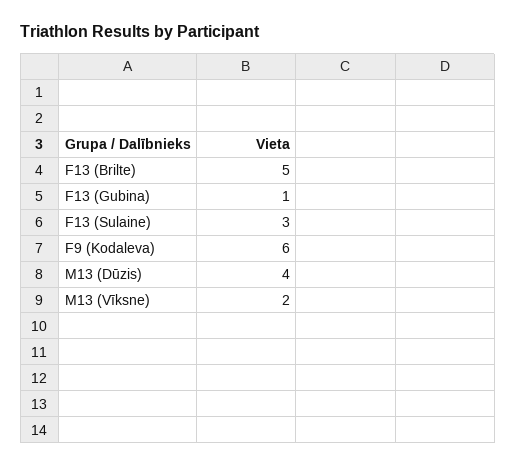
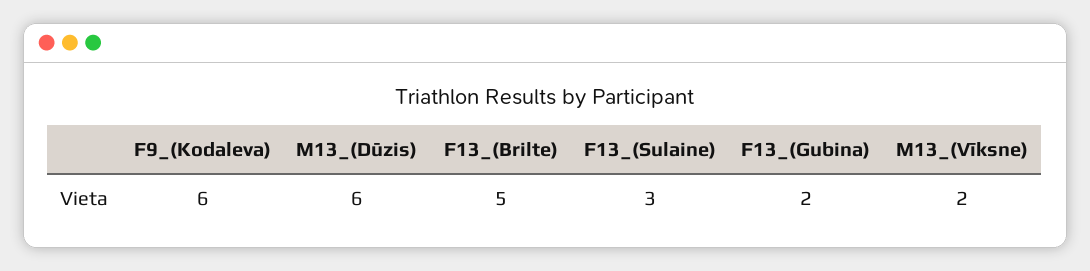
F13 (Gubina): 1 -> 2
M13 (Dūzis): 4 -> 6

